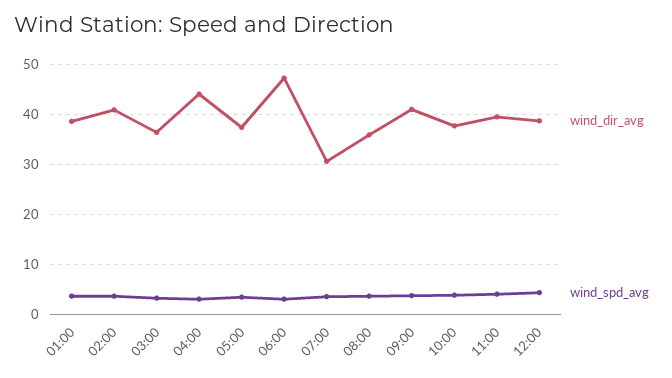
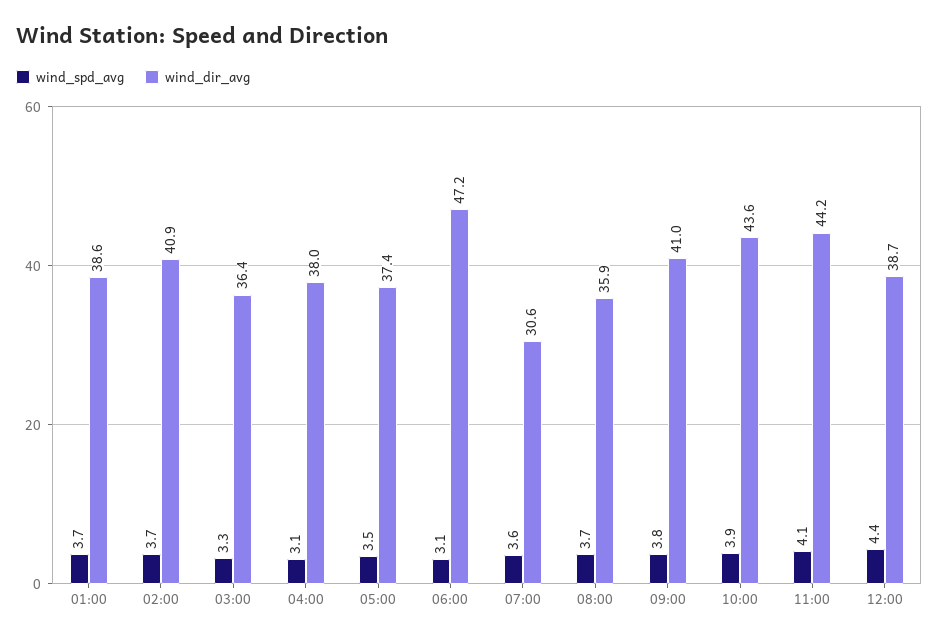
wind_dir_avg, 04:00: 44 -> 38
wind_dir_avg, 10:00: 38 -> 43.6
wind_dir_avg, 11:00: 40 -> 44.2

